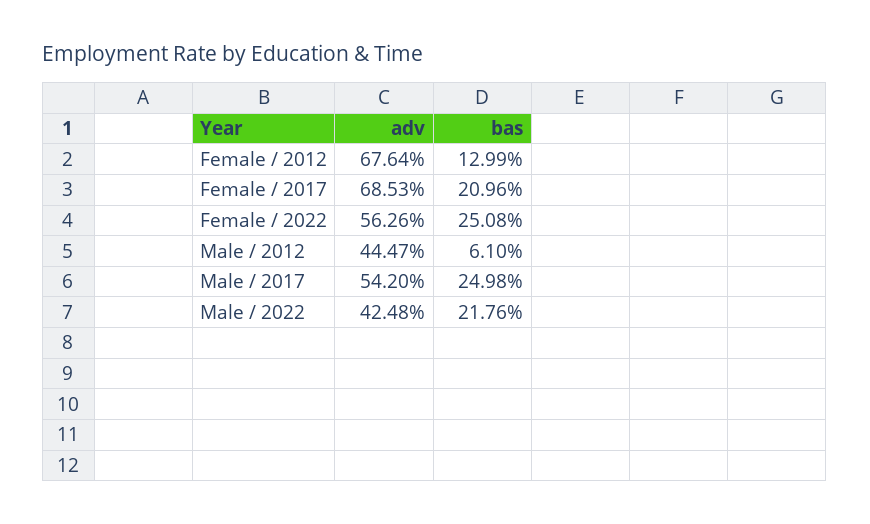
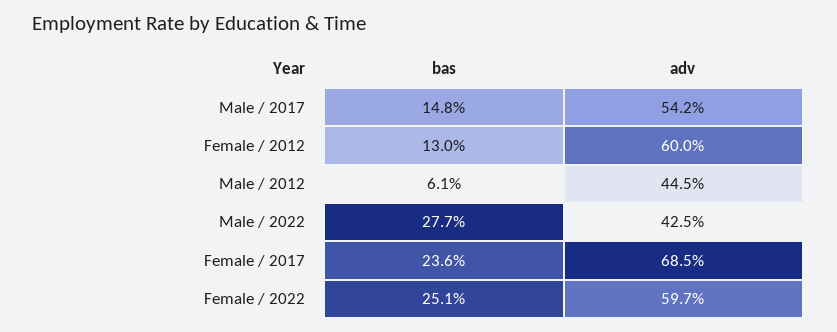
adv, Female / 2012: 67.64 -> 60
bas, Female / 2017: 20.96 -> 23.6
adv, Female / 2022: 56.26 -> 59.7
bas, Male / 2017: 24.98 -> 14.8
bas, Male / 2022: 21.76 -> 27.7

